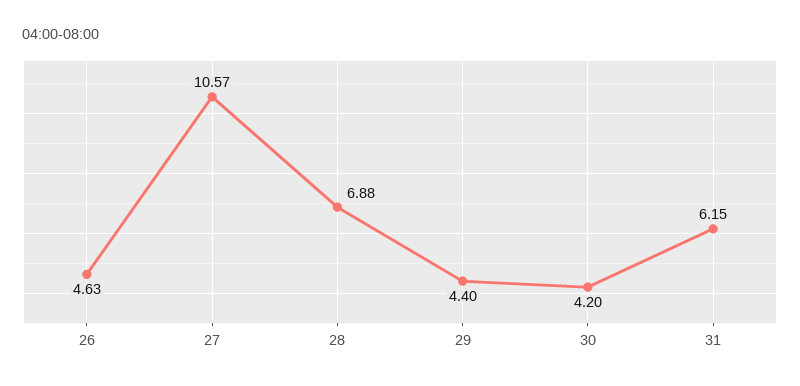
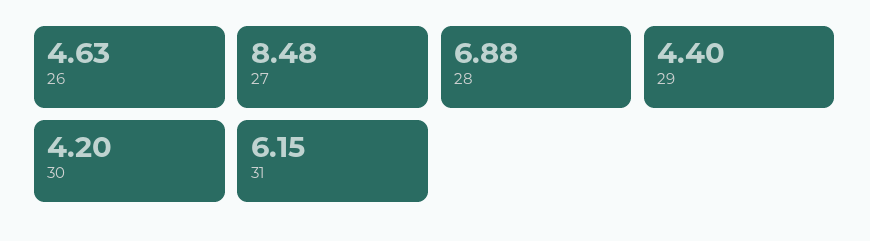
27: 10.57 -> 8.48

